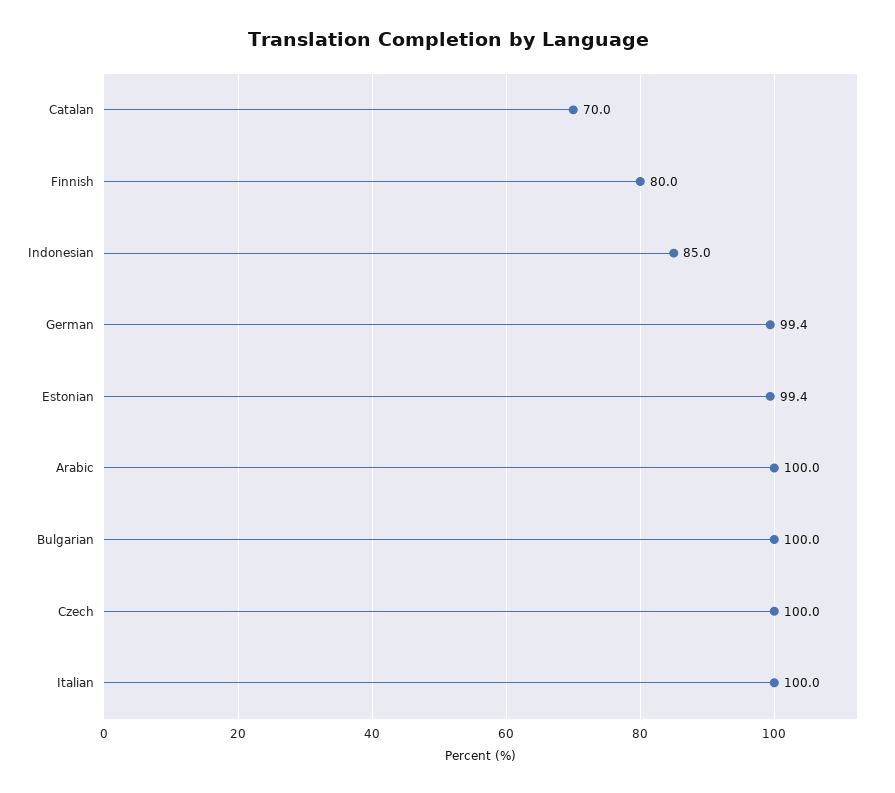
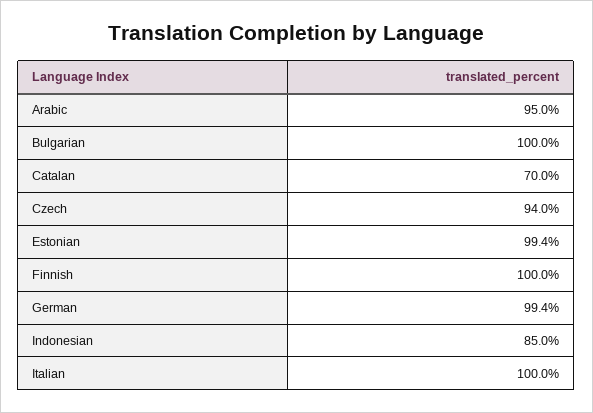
Finnish: 80 -> 100
Arabic: 100 -> 95
Czech: 100 -> 94

